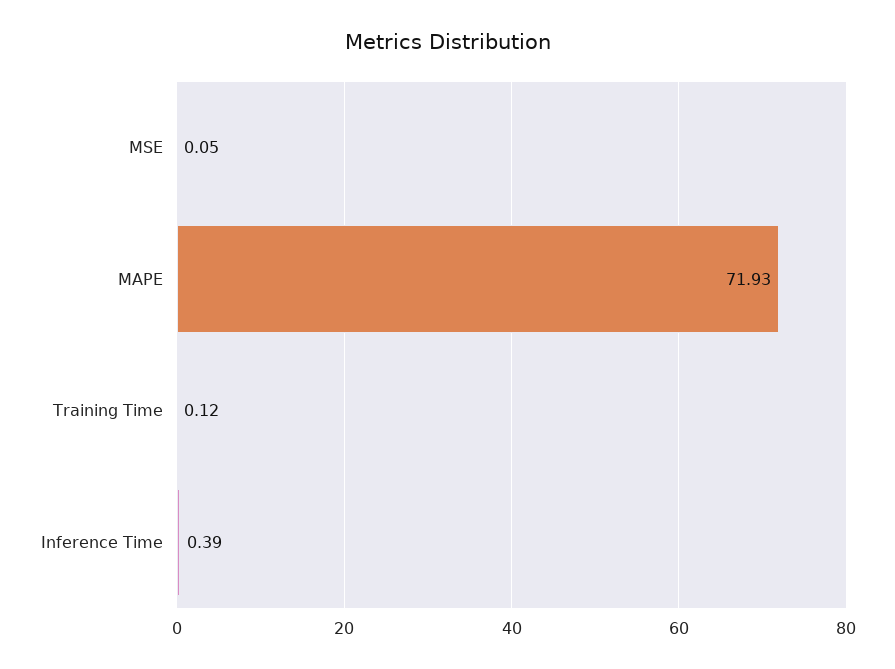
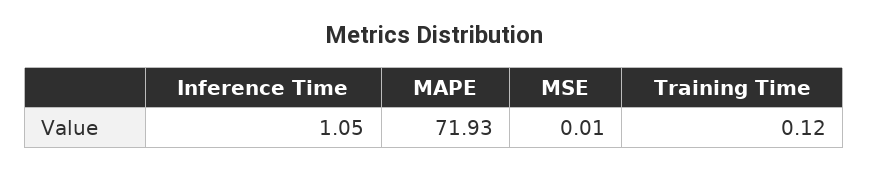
MSE: 0.05 -> 0.01
Inference Time: 0.39 -> 1.05

